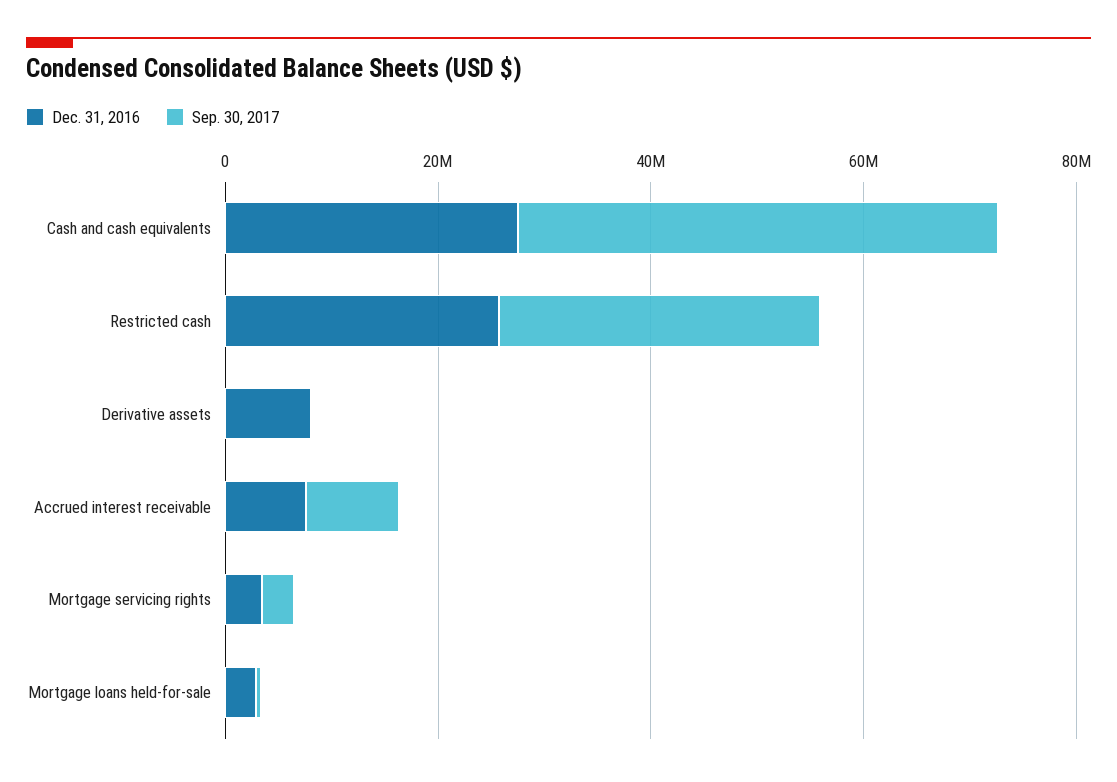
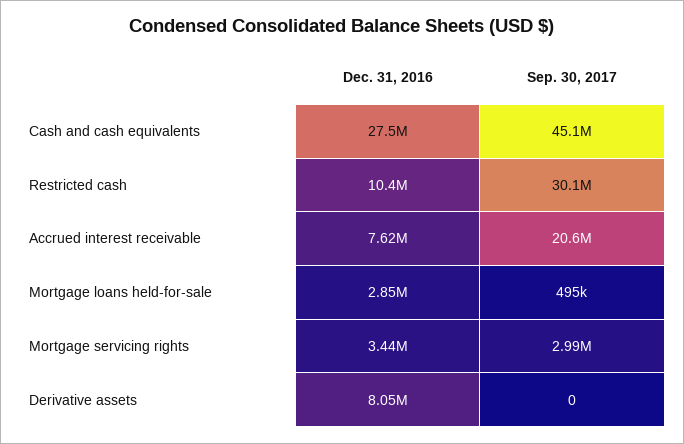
Dec. 31, 2016, Restricted cash: 25000000 -> 10400000
Sep. 30, 2017, Accrued interest receivable: 10000000 -> 20600000

